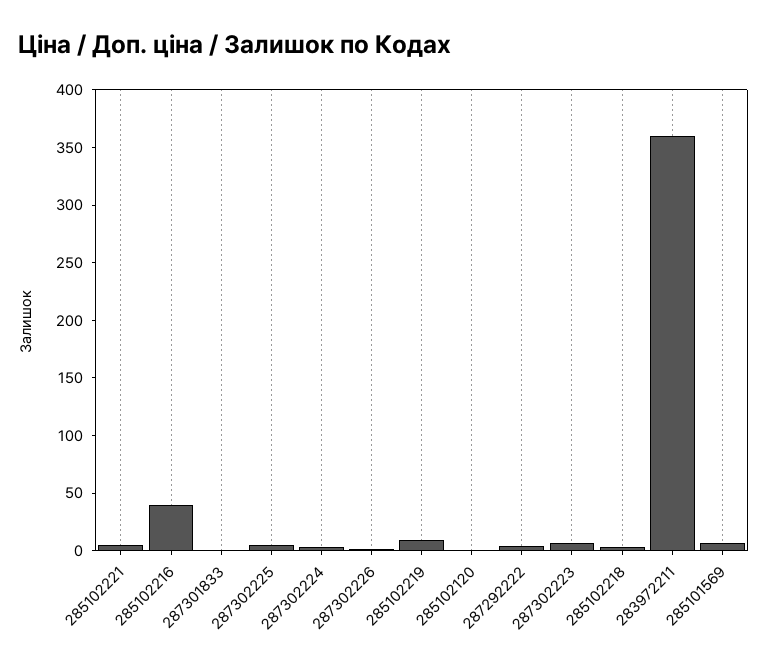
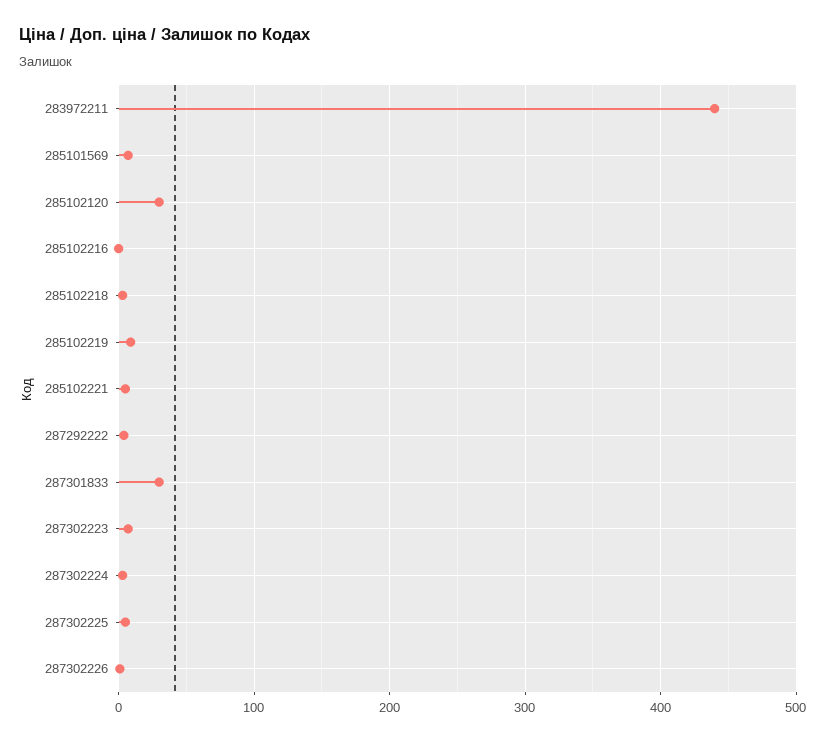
285102216: 40 -> 0
287301833: 0 -> 30
285102120: 0 -> 30
283972211: 360 -> 440

